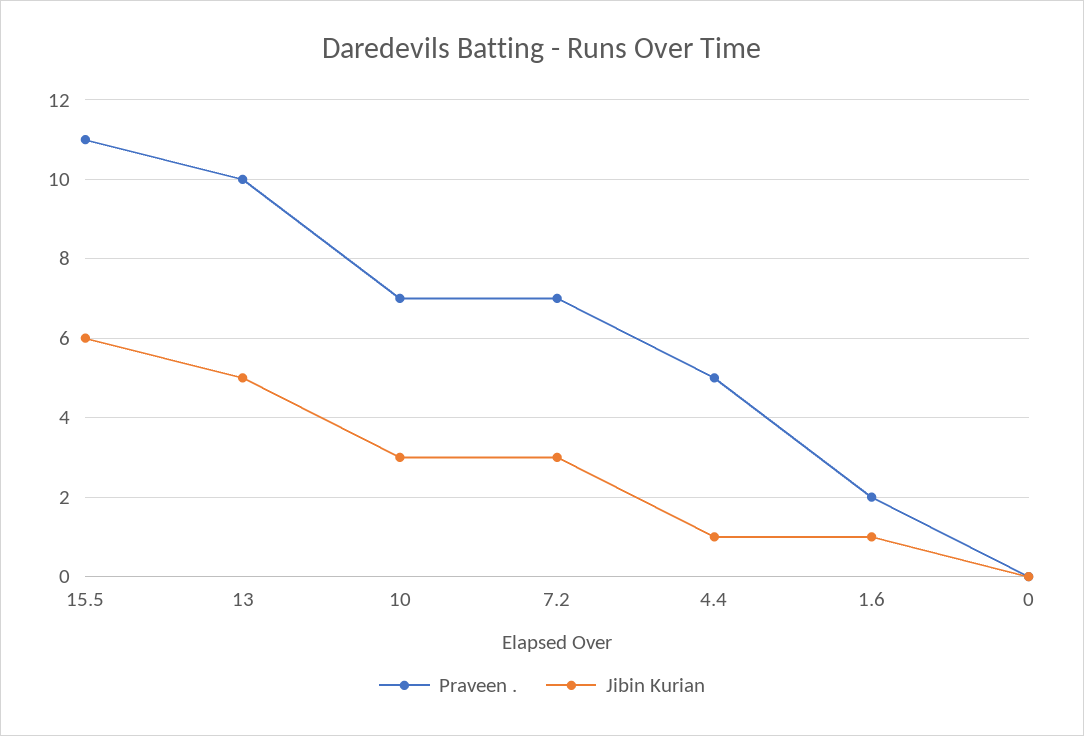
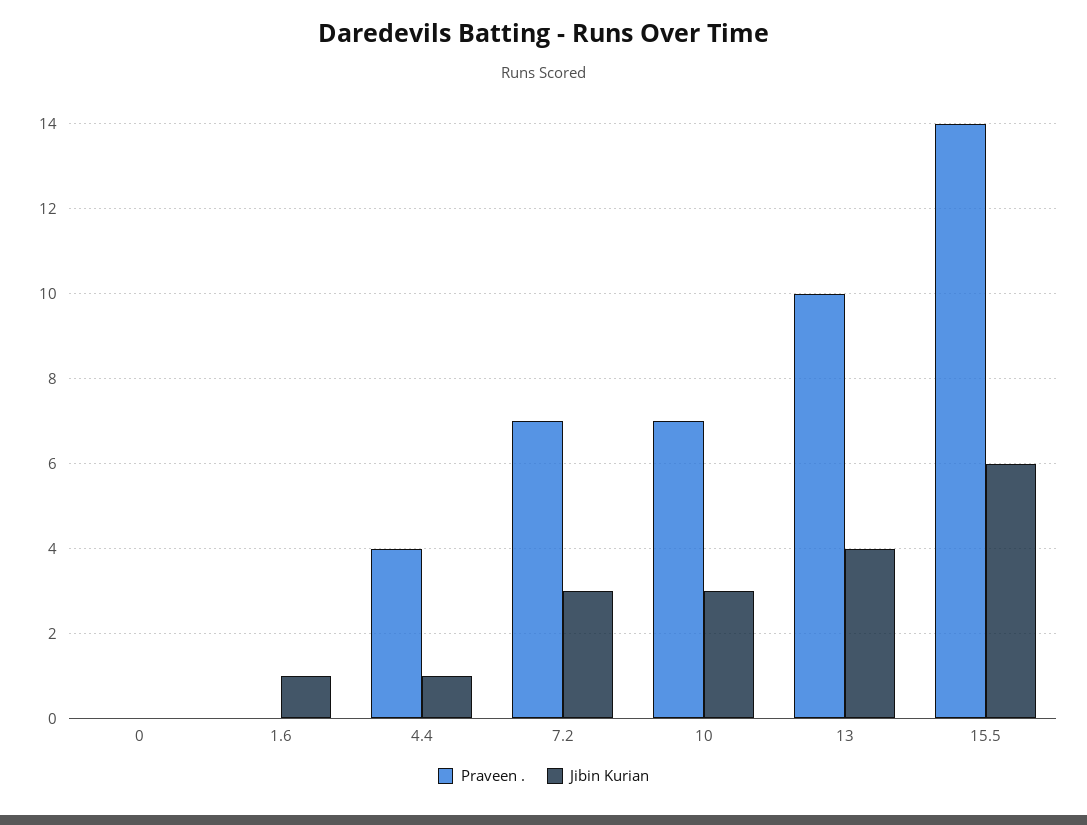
Praveen ., 15.5: 11 -> 14
Jibin Kurian, 13: 5 -> 4
Praveen ., 4.4: 5 -> 4
Praveen ., 1.6: 2 -> 0

